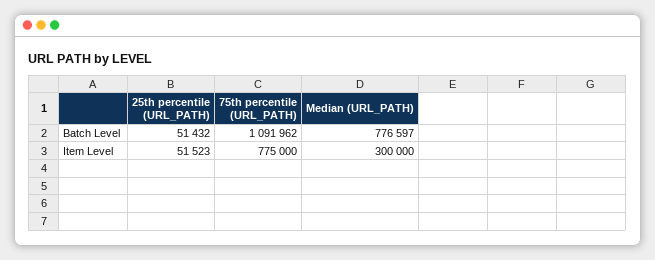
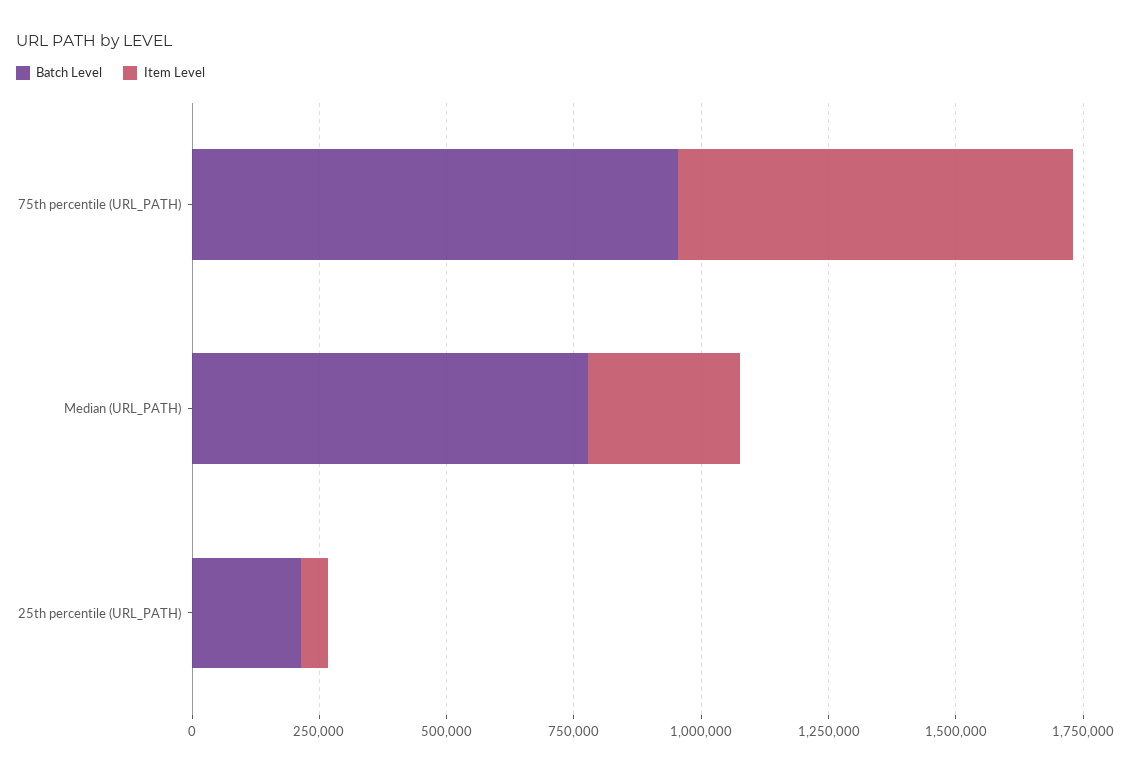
Batch Level, 25th percentile (URL_PATH): 51432 -> 200000
Batch Level, 75th percentile (URL_PATH): 1091962 -> 950000

